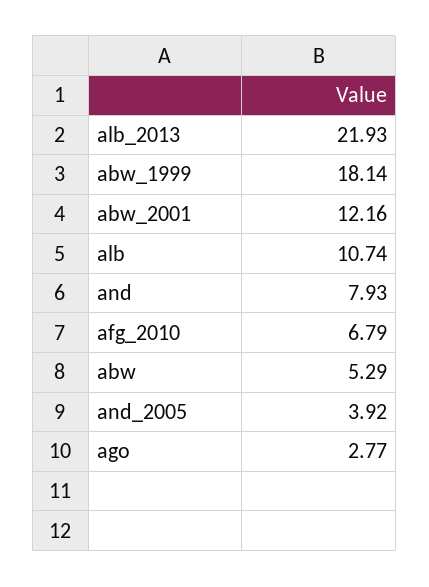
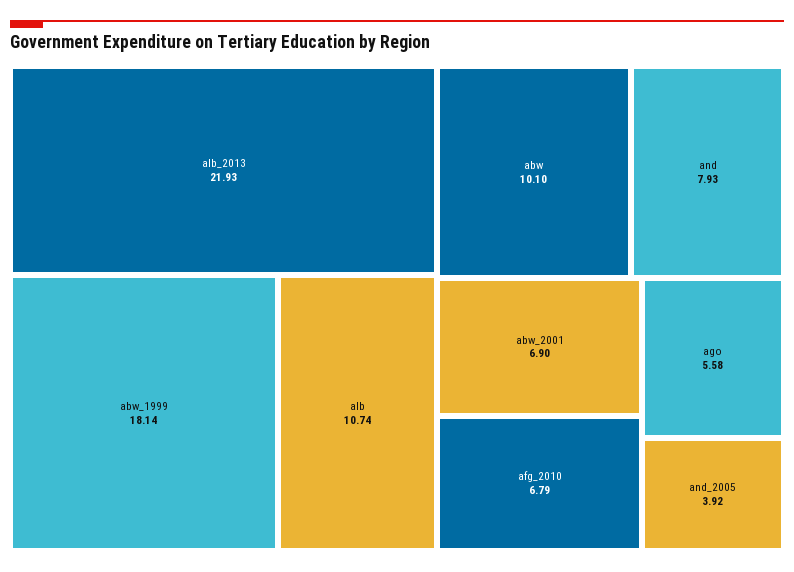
abw_2001: 12.16 -> 6.9
abw: 5.29 -> 10.1
ago: 2.77 -> 5.58

